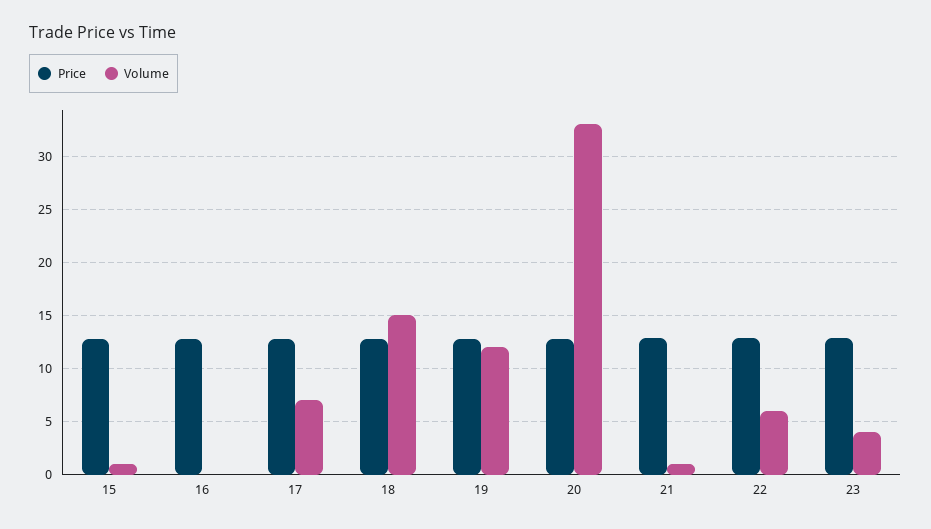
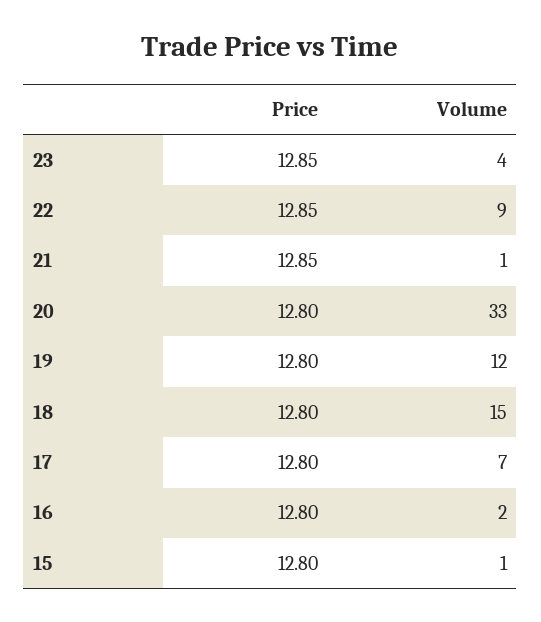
Volume, 16: 0 -> 2
Volume, 22: 6 -> 9

